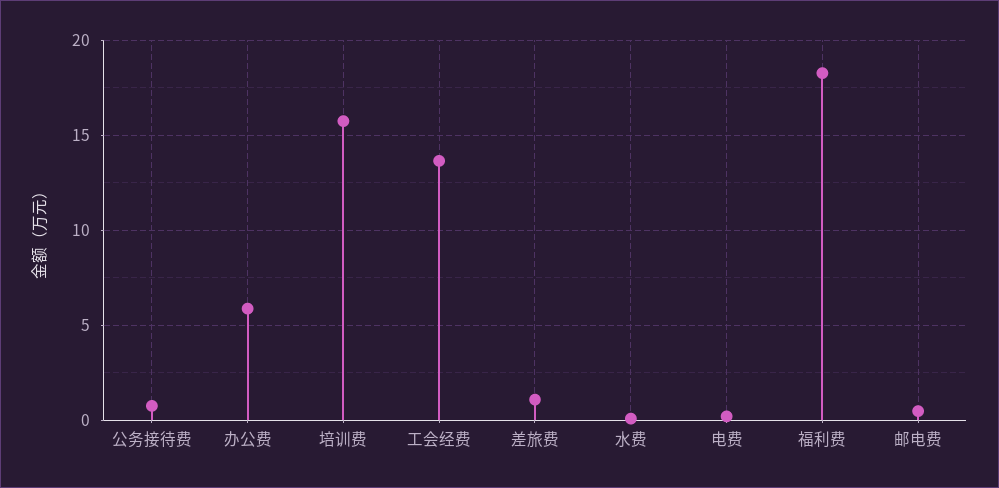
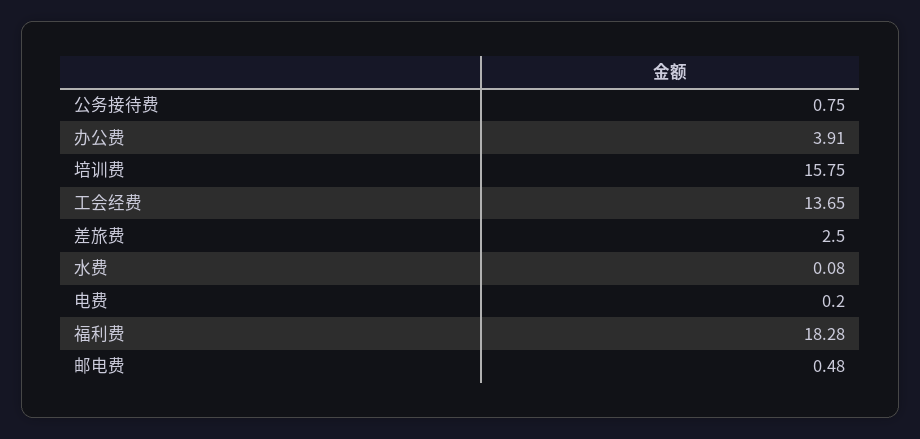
办公费: 6 -> 3.91
差旅费: 1 -> 2.5

